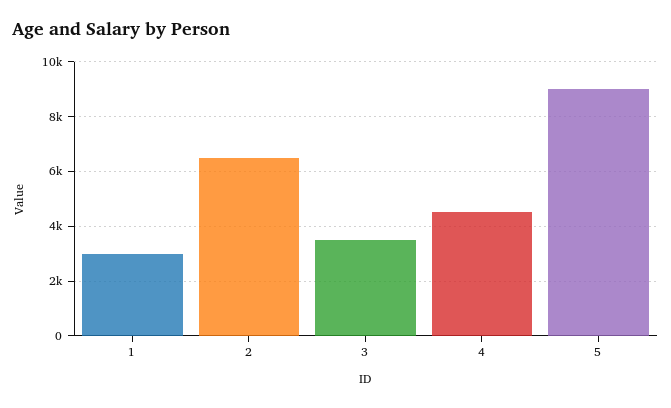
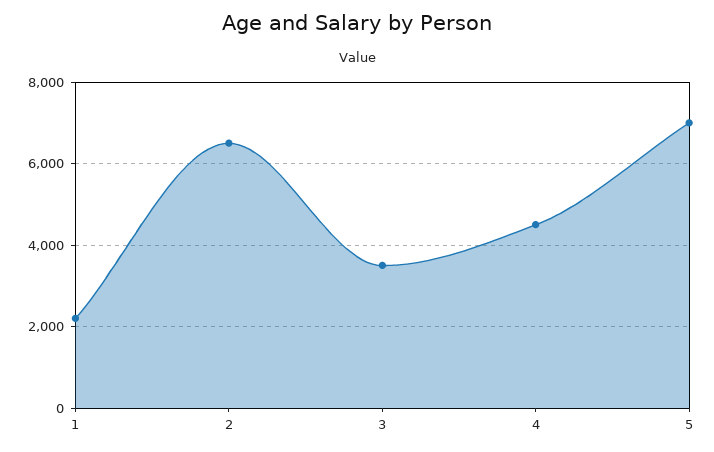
1: 3000 -> 2200
5: 9000 -> 7000

